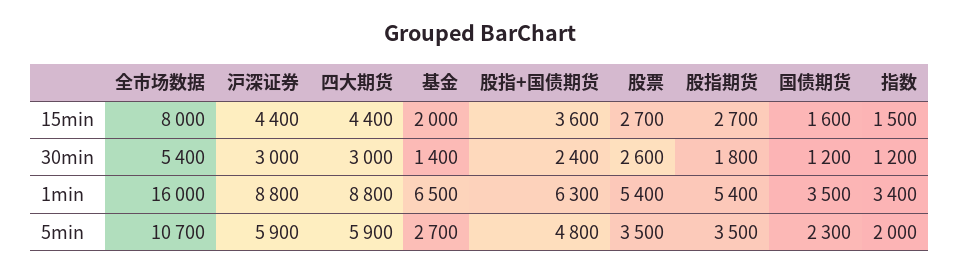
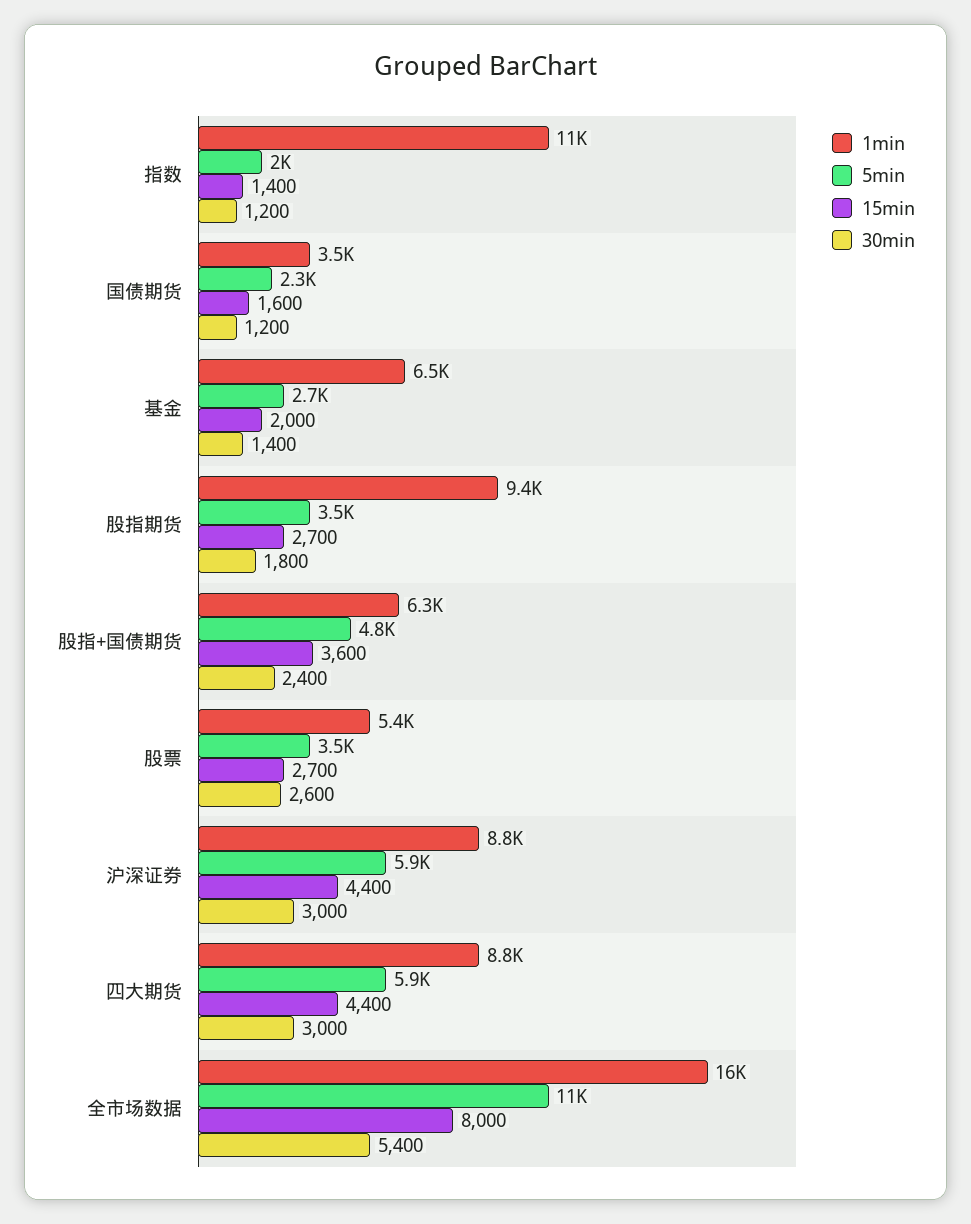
15min, 指数: 1500 -> 1400
1min, 股指期货: 5400 -> 9400
1min, 指数: 3400 -> 11000

